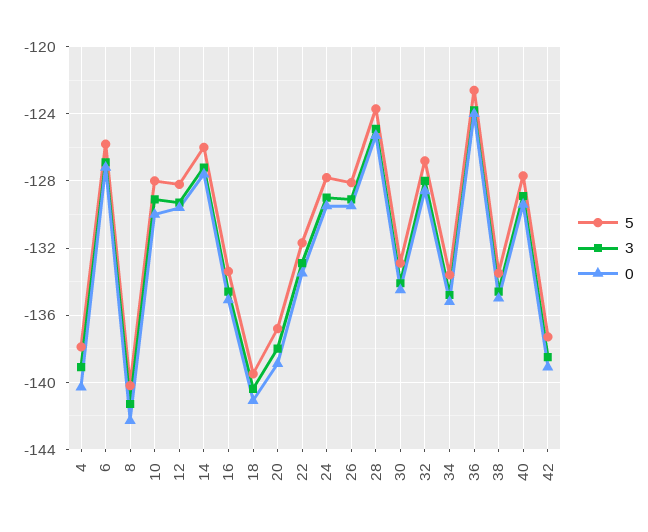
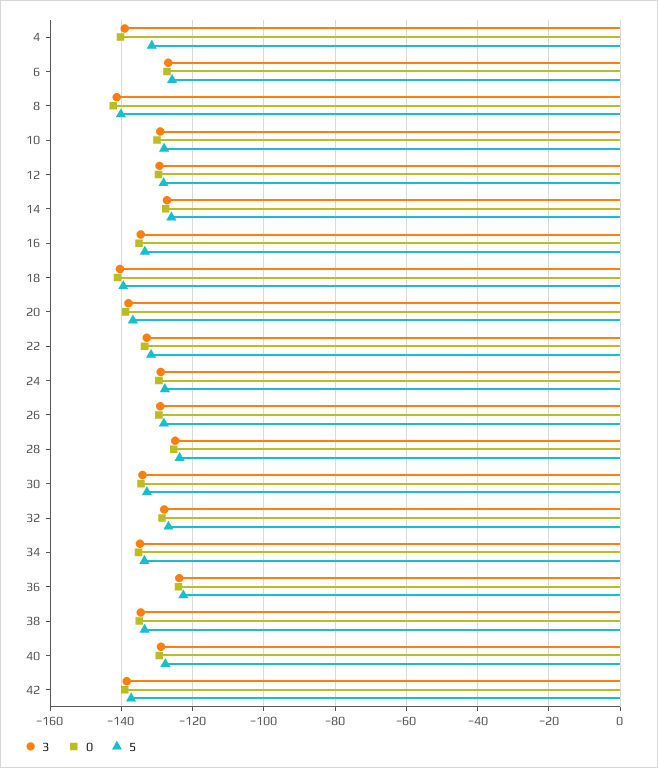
5, 4: -138 -> -132

